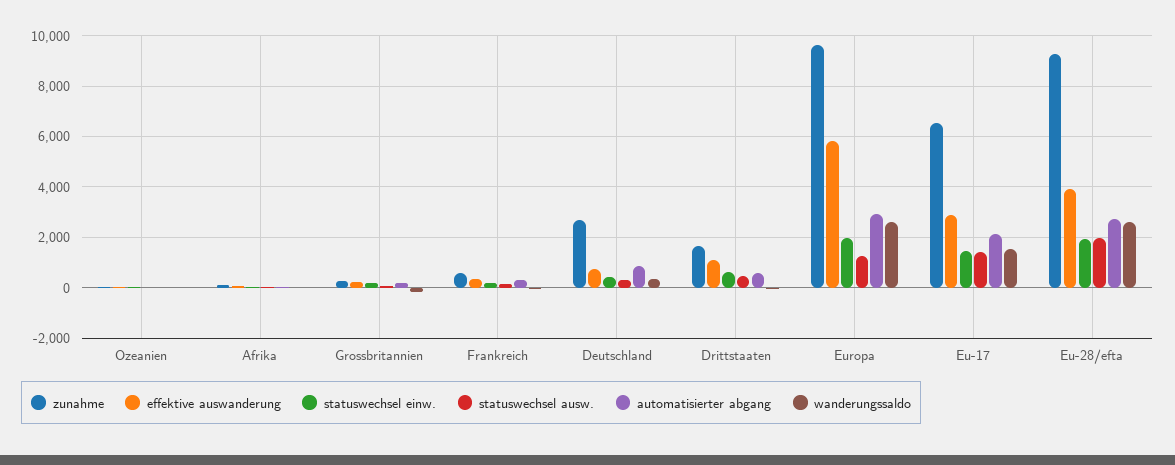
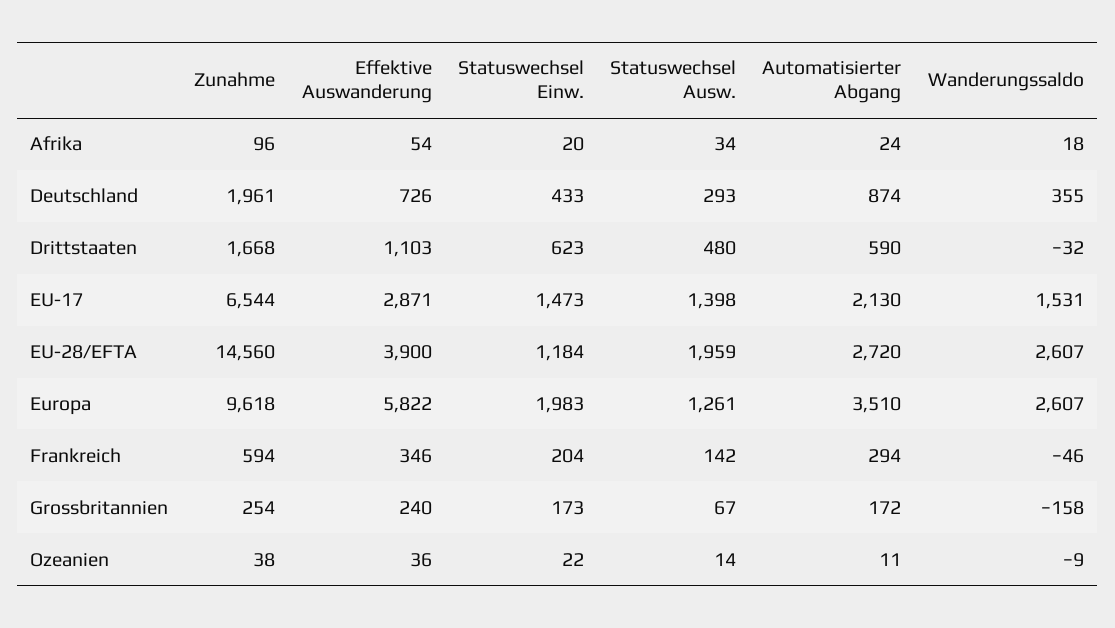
zunahme, Deutschland: 2750 -> 1961
automatisierter abgang, Europa: 3000 -> 3510
zunahme, Eu-28/efta: 9250 -> 14560
statuswechsel einw., Eu-28/efta: 2000 -> 1184

